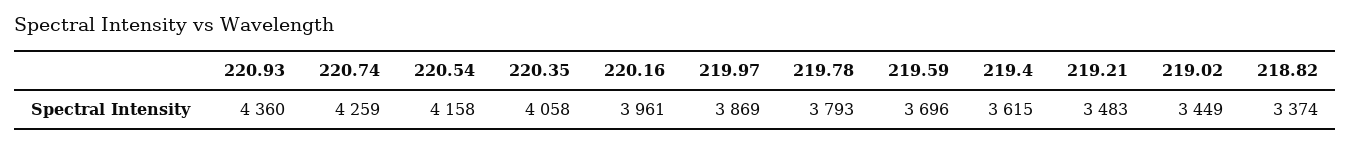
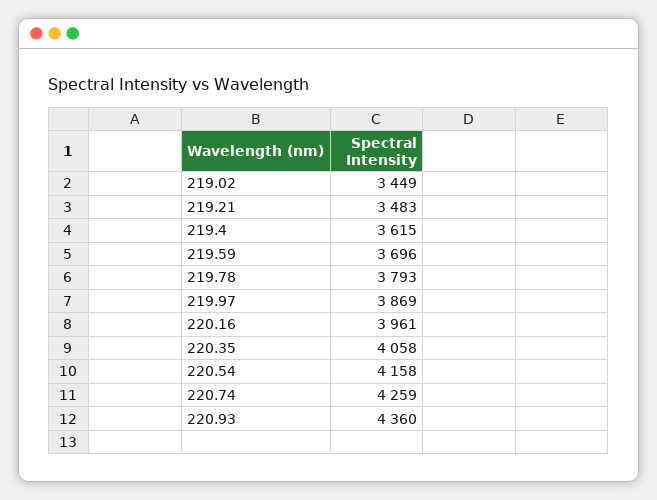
218.82: 3374 -> none

